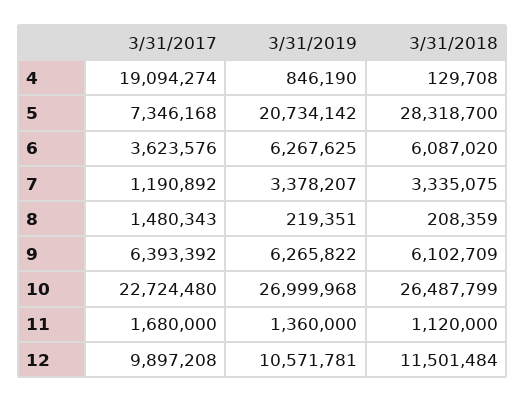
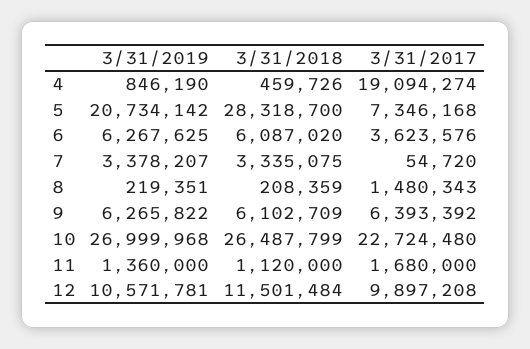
3/31/2018, 4: 129708 -> 459726
3/31/2017, 7: 1190892 -> 54720

